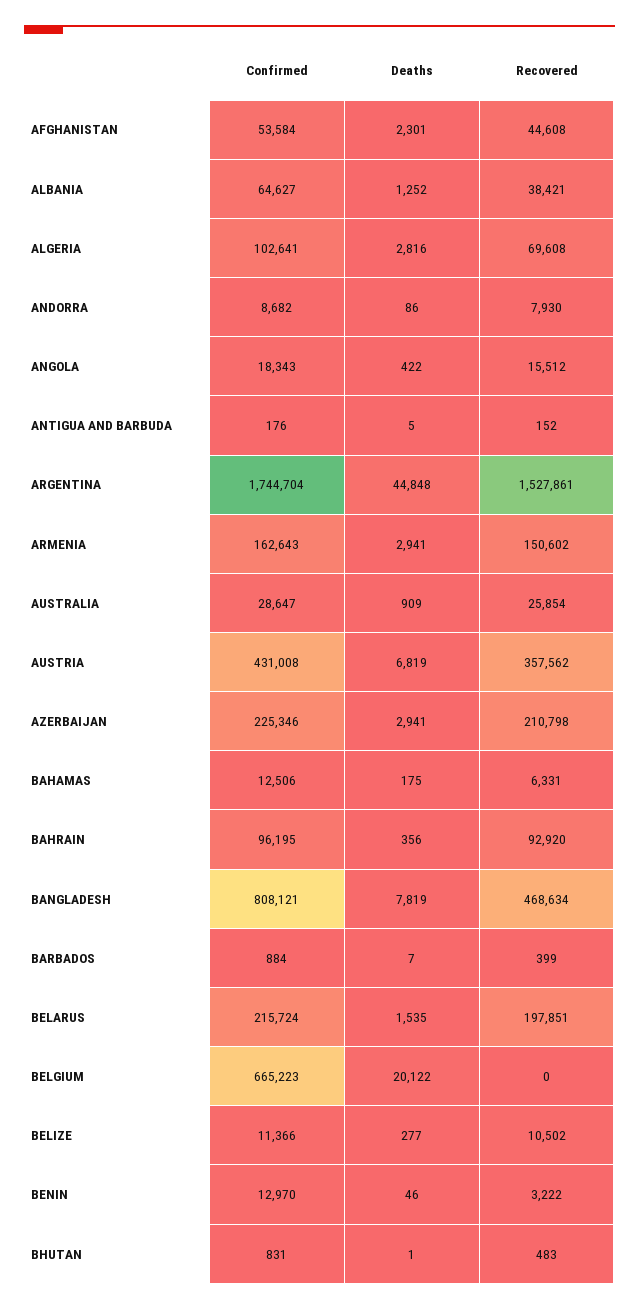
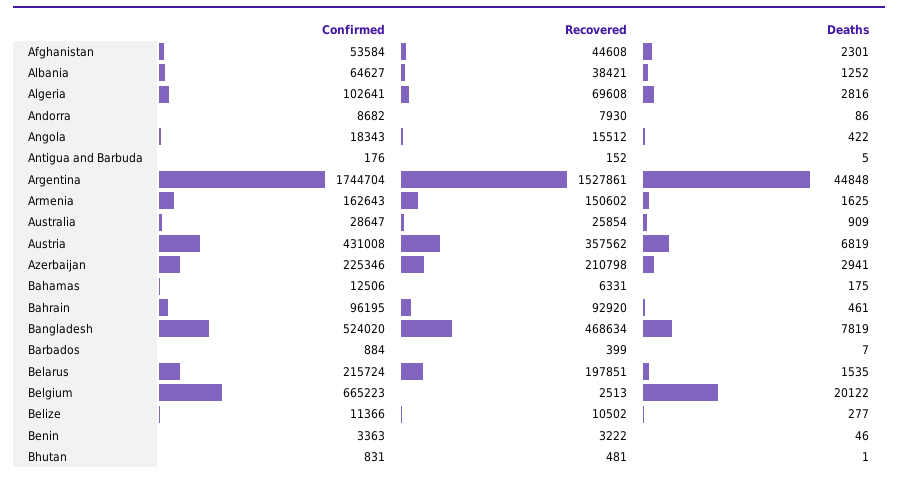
Deaths, ARMENIA: 2941 -> 1625
Deaths, BAHRAIN: 356 -> 461
Confirmed, BANGLADESH: 808121 -> 524020
Recovered, BELGIUM: 0 -> 2513
Confirmed, BENIN: 12970 -> 3363
Recovered, BHUTAN: 483 -> 481

